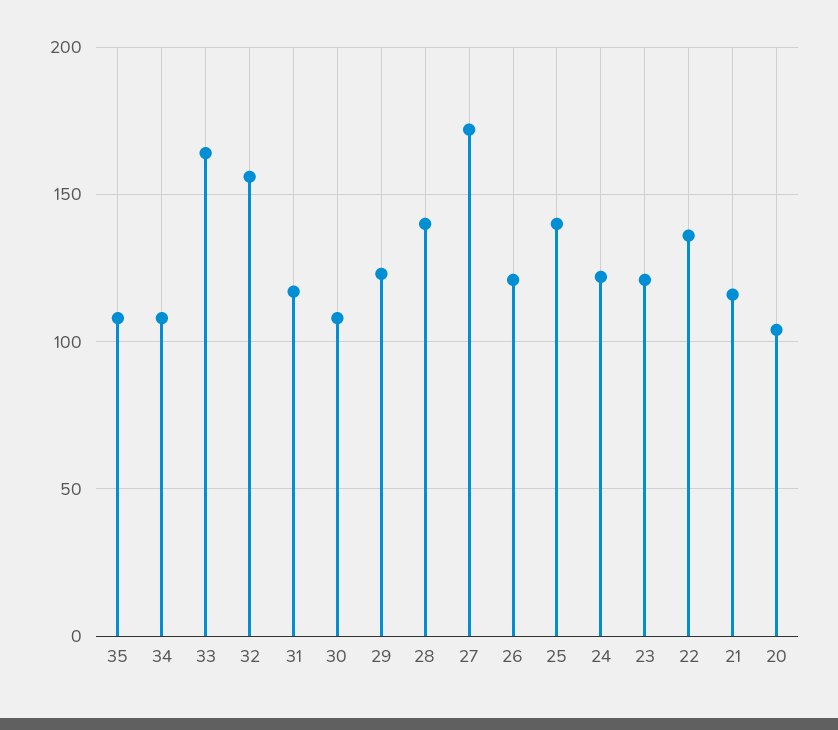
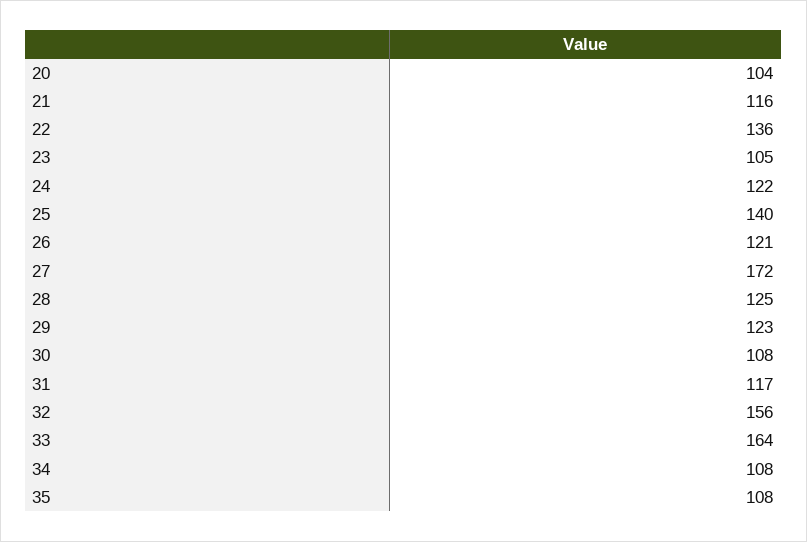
28: 140 -> 125
23: 120 -> 105

